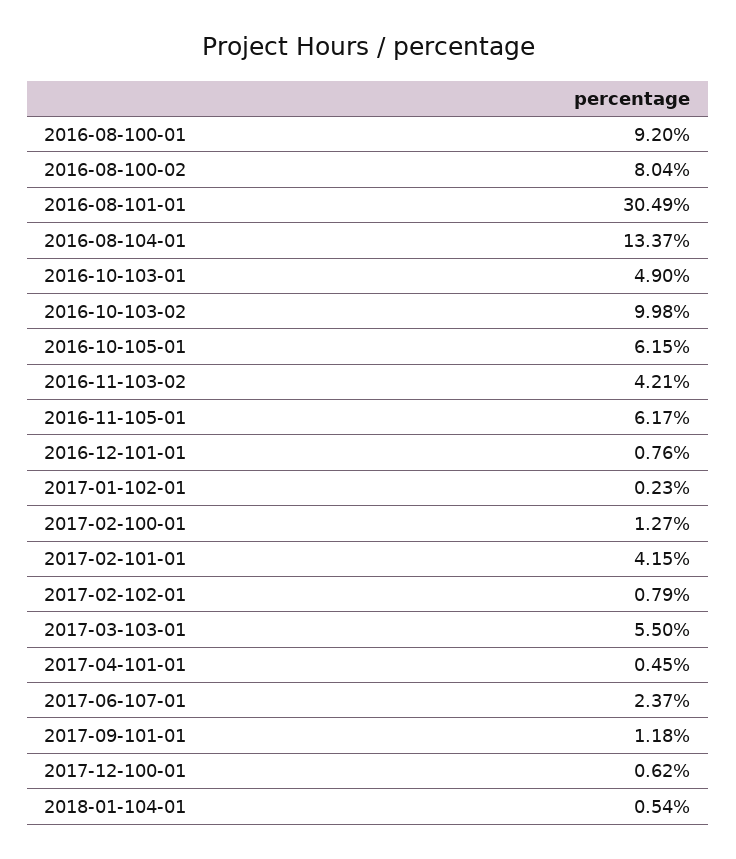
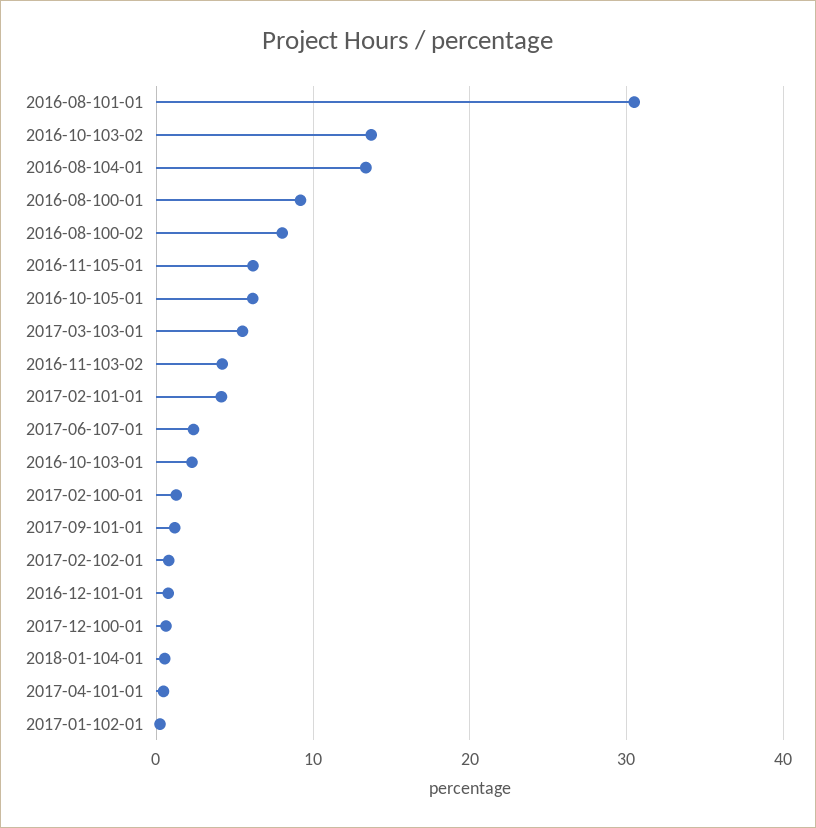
2016-10-103-01: 4.9 -> 2
2016-10-103-02: 9.98 -> 14

